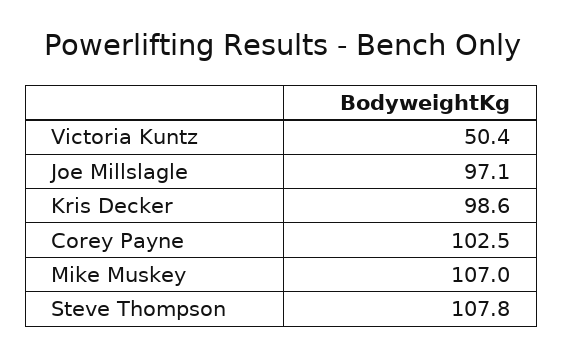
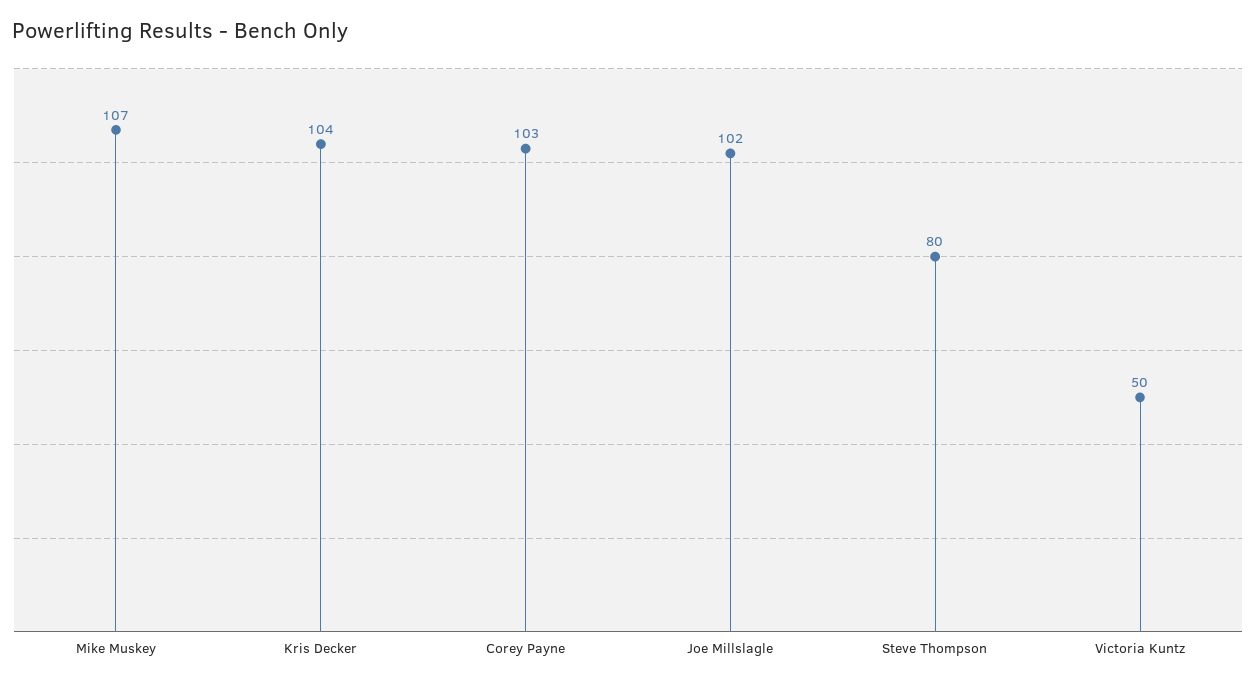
Joe Millslagle: 97.1 -> 102
Kris Decker: 98.6 -> 104
Steve Thompson: 107.8 -> 80

